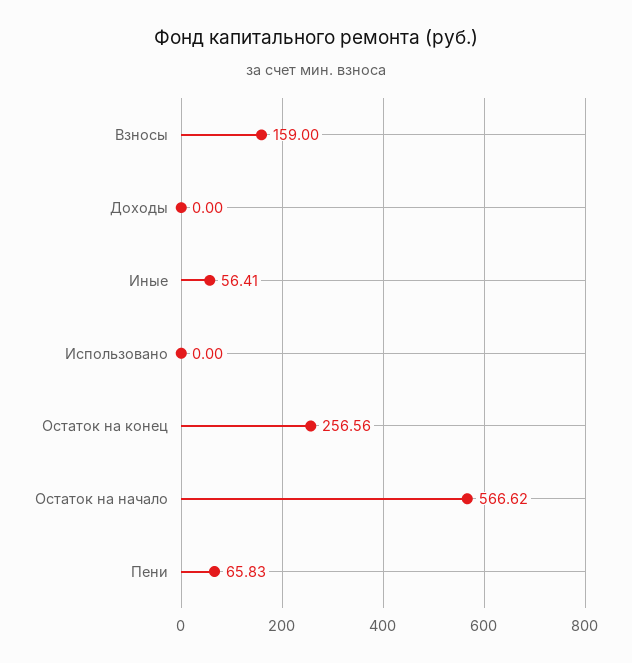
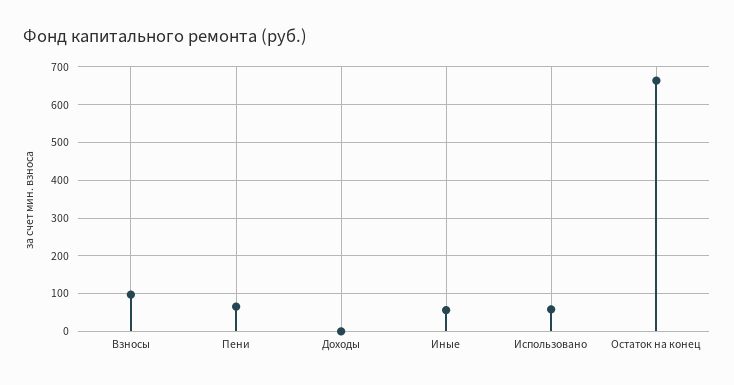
Взносы: 159 -> 100
Использовано: 0 -> 60
Остаток на конец: 256.56 -> 660
Остаток на начало: 566.62 -> none

